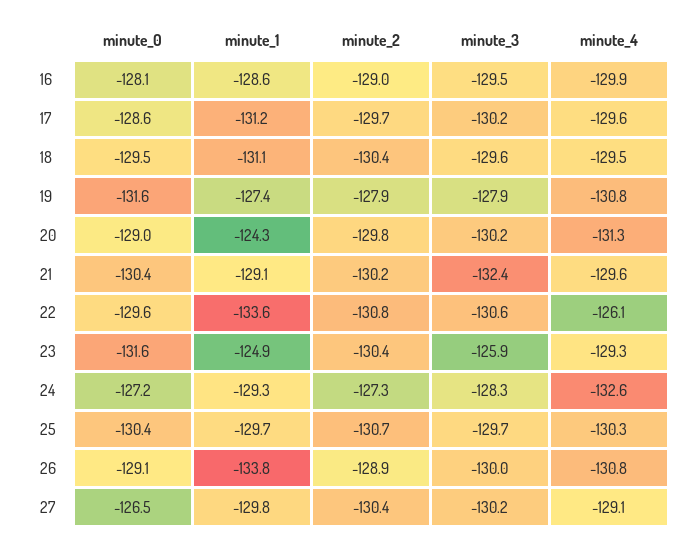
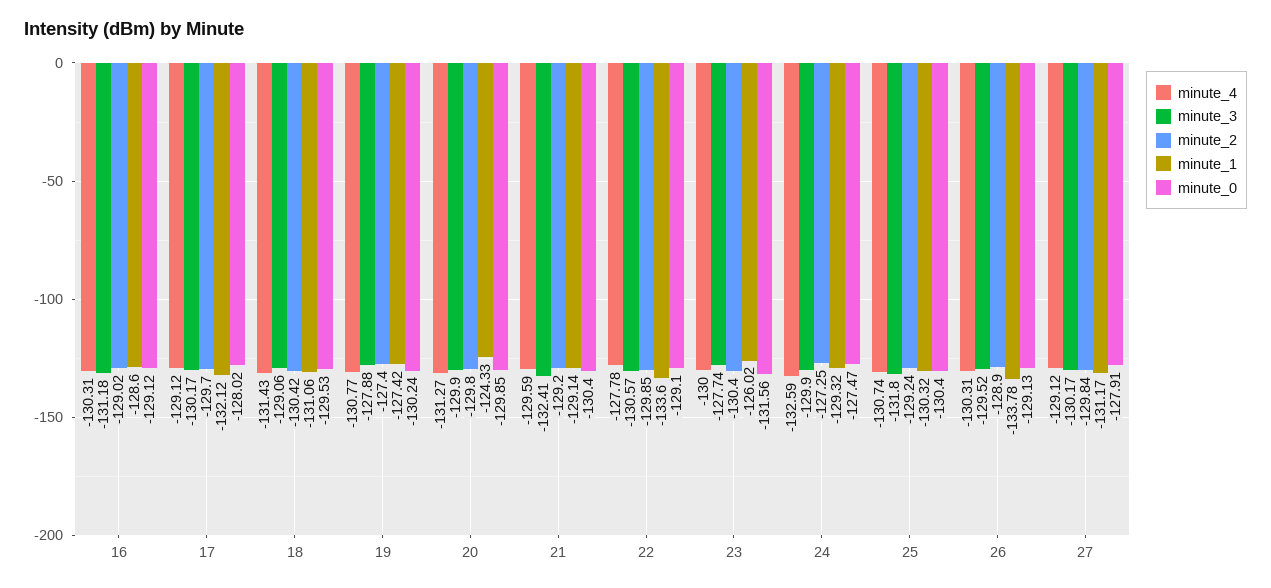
minute_0, 16: -128.1 -> -129.12
minute_3, 16: -129.5 -> -131.18
minute_4, 16: -129.9 -> -130.31
minute_0, 17: -128.6 -> -128.02
minute_1, 17: -131.2 -> -132.12
minute_4, 17: -129.6 -> -129.12
minute_3, 18: -129.6 -> -129.06
minute_4, 18: -129.5 -> -131.43
minute_0, 19: -131.6 -> -130.24
minute_2, 19: -127.9 -> -127.4
minute_0, 20: -129 -> -129.85
minute_3, 20: -130.2 -> -129.9
minute_2, 21: -130.2 -> -129.2
minute_0, 22: -129.6 -> -129.1
minute_2, 22: -130.8 -> -129.85
minute_4, 22: -126.1 -> -127.78
minute_1, 23: -124.9 -> -126.02
minute_3, 23: -125.9 -> -127.74
minute_4, 23: -129.3 -> -130
minute_0, 24: -127.2 -> -127.47
minute_3, 24: -128.3 -> -129.9
minute_1, 25: -129.7 -> -130.32
minute_2, 25: -130.7 -> -129.24
minute_3, 25: -129.7 -> -131.8
minute_4, 25: -130.3 -> -130.74
minute_3, 26: -130 -> -129.52
minute_4, 26: -130.8 -> -130.31
minute_0, 27: -126.5 -> -127.91
minute_1, 27: -129.8 -> -131.17
minute_2, 27: -130.4 -> -129.84

